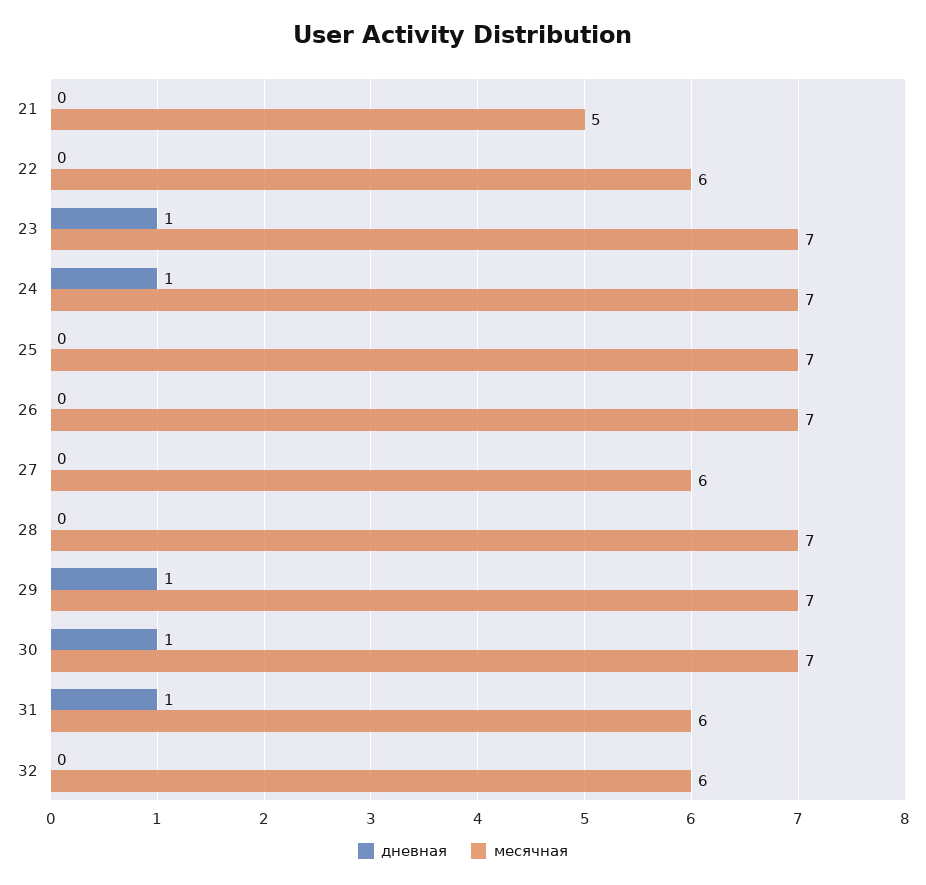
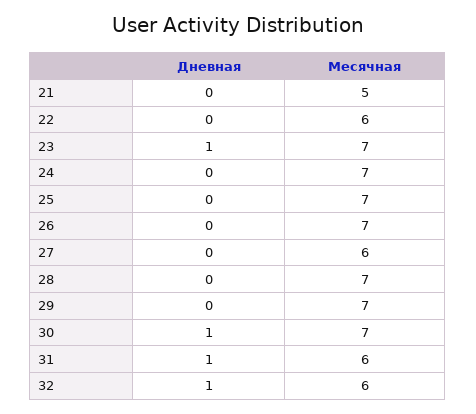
дневная, 24: 1 -> 0
дневная, 29: 1 -> 0
дневная, 32: 0 -> 1

